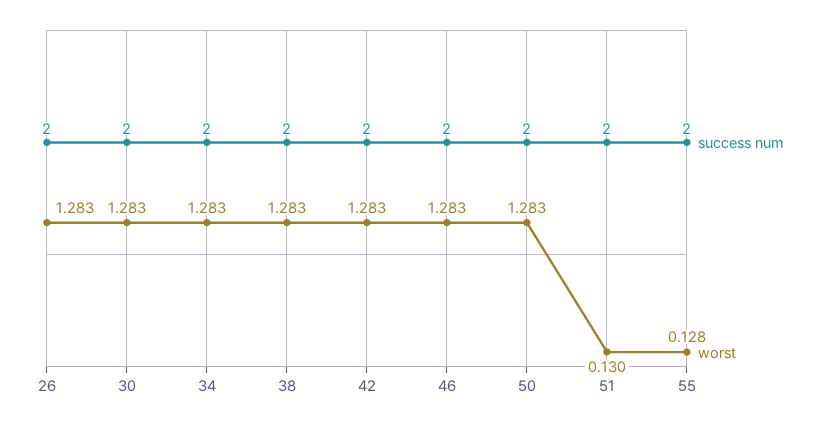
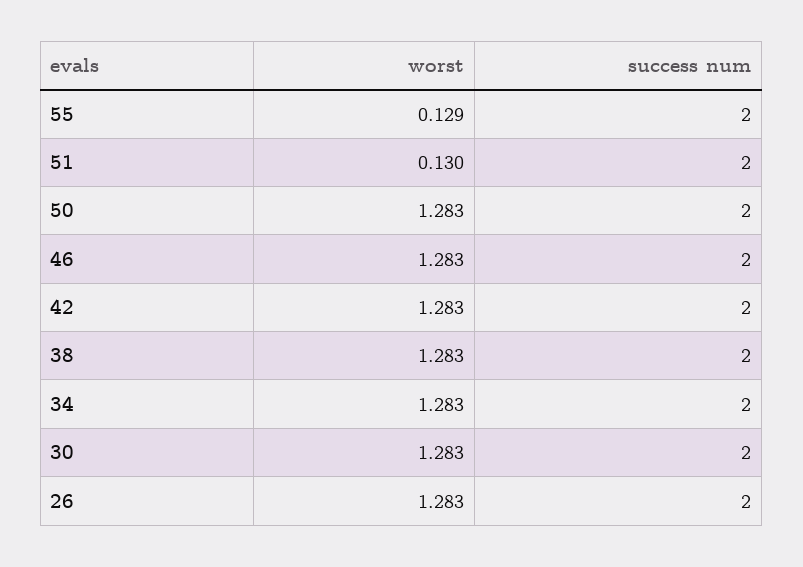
worst, 55: 0.128 -> 0.129

